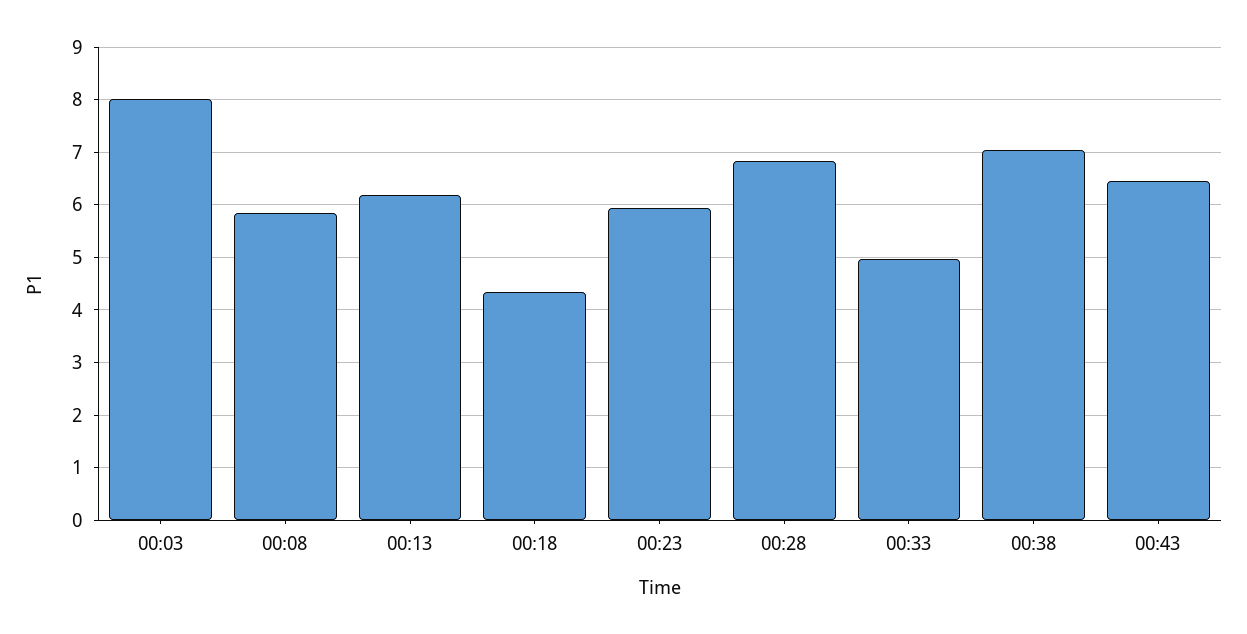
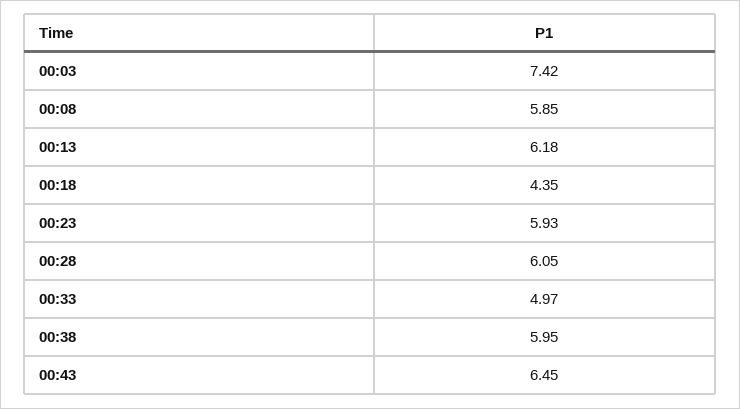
00:03: 8 -> 7.42
00:28: 6.8 -> 6.05
00:38: 7 -> 5.95

